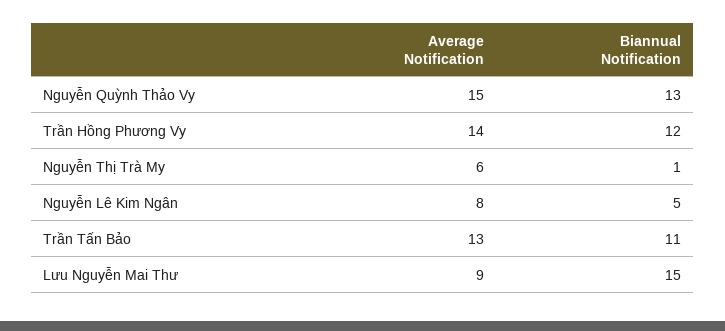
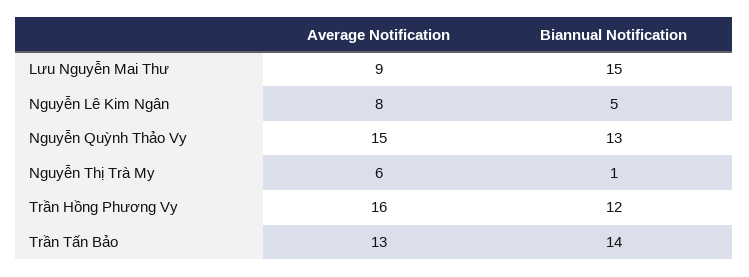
Average Notification, Trần Hồng Phương Vy: 14 -> 16
Biannual Notification, Trần Tấn Bảo: 11 -> 14

